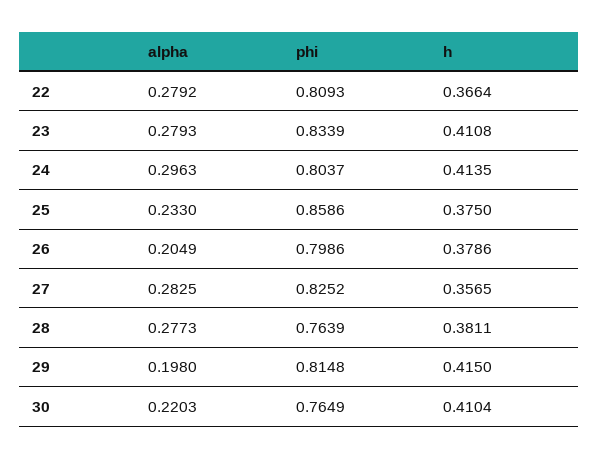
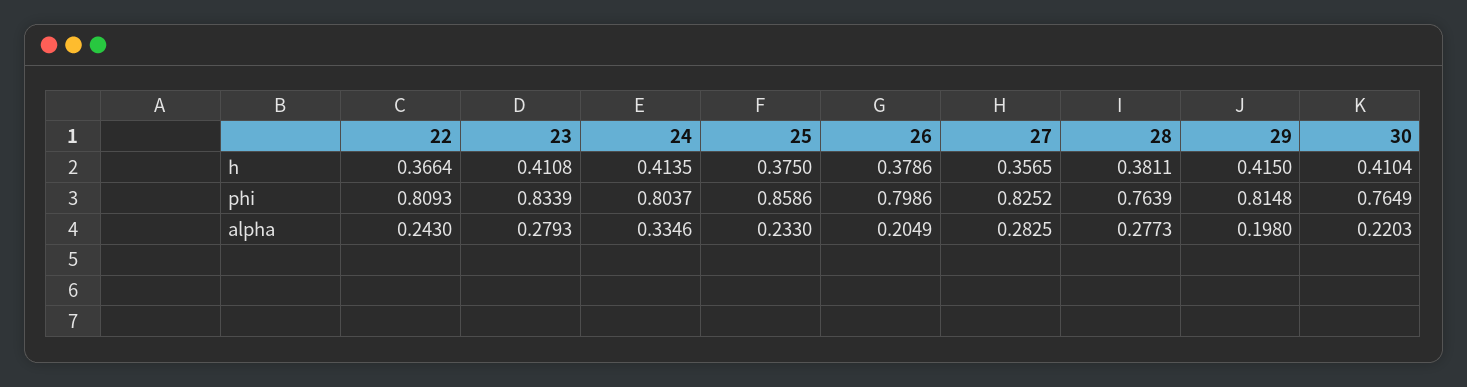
alpha, 22: 0.2792 -> 0.243
alpha, 24: 0.2963 -> 0.3346

